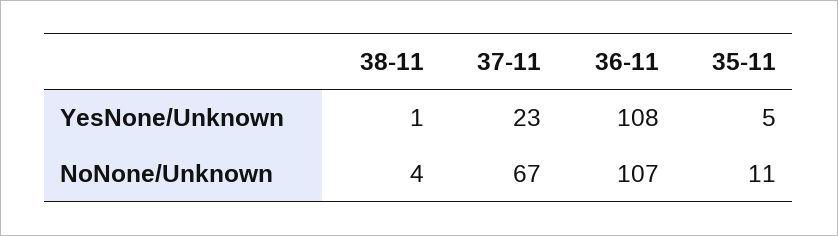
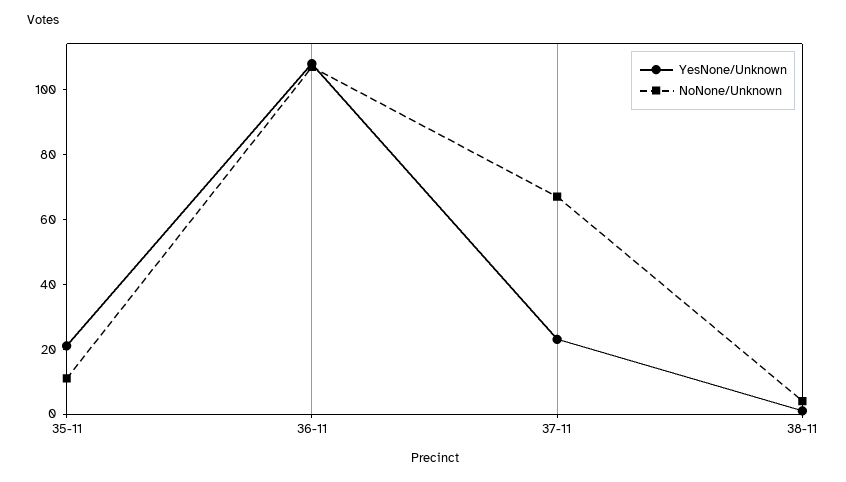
YesNone/Unknown, 35-11: 5 -> 20

